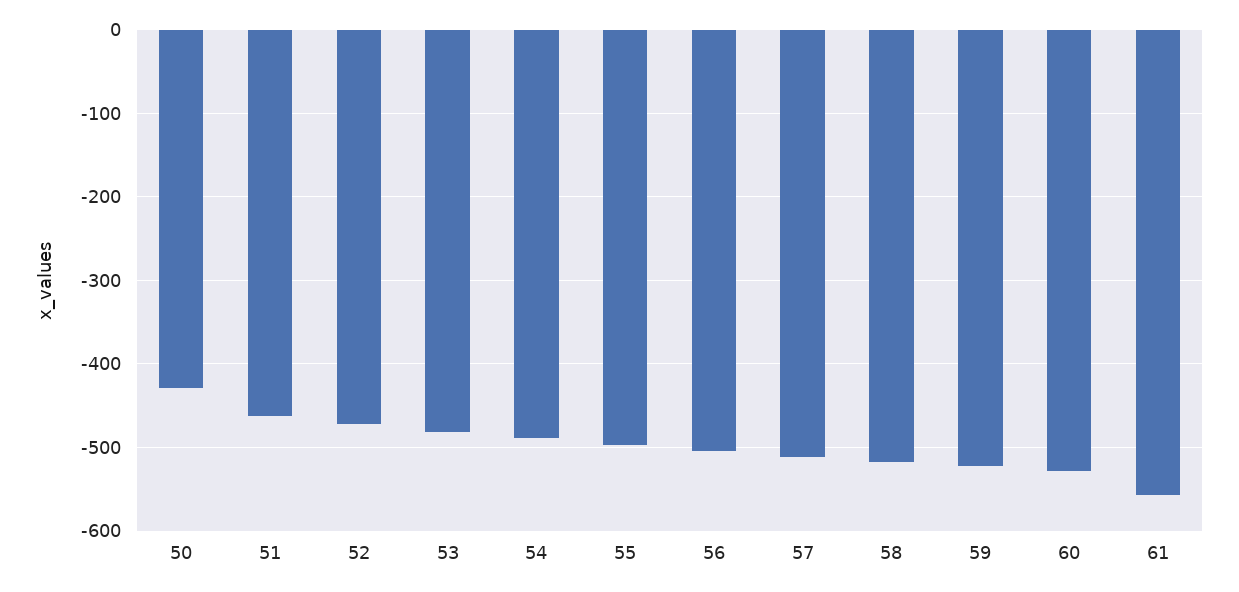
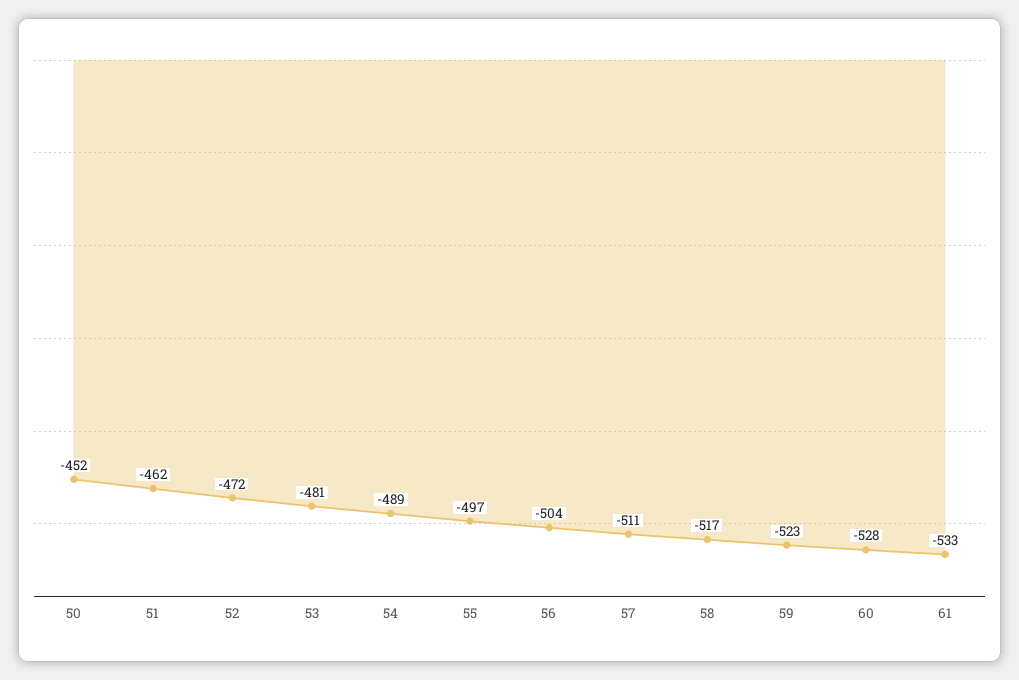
50: -430 -> -452
61: -560 -> -533

